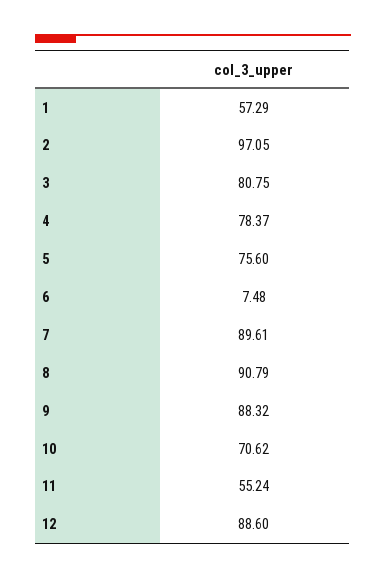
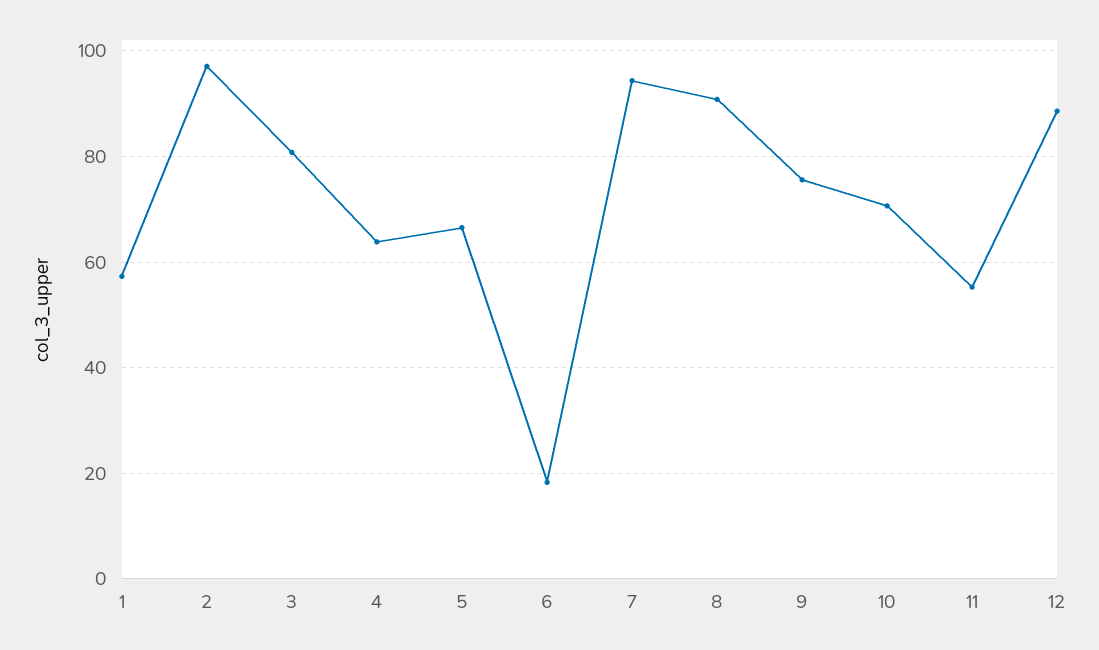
4: 78.37 -> 64
5: 75.6 -> 66
6: 7.48 -> 18
7: 89.61 -> 94
9: 88.32 -> 76

